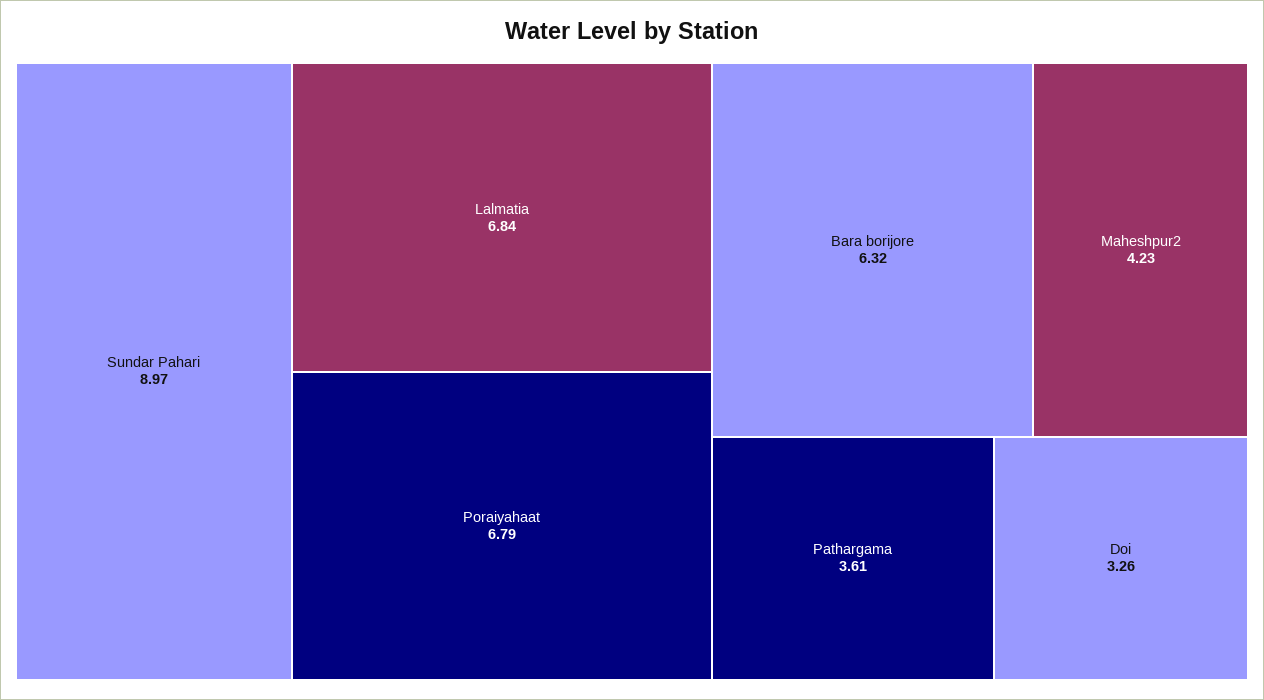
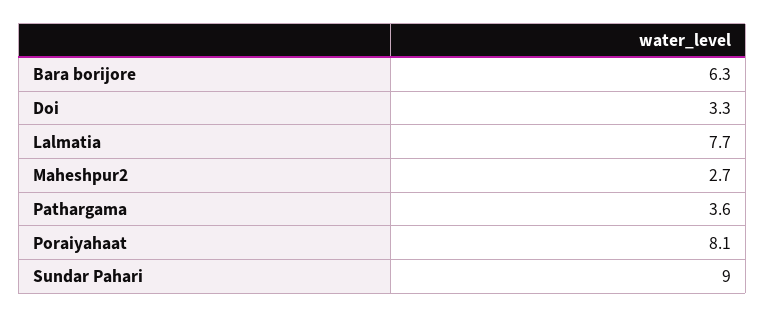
Lalmatia: 6.84 -> 7.7
Poraiyahaat: 6.79 -> 8.1
Maheshpur2: 4.23 -> 2.7

